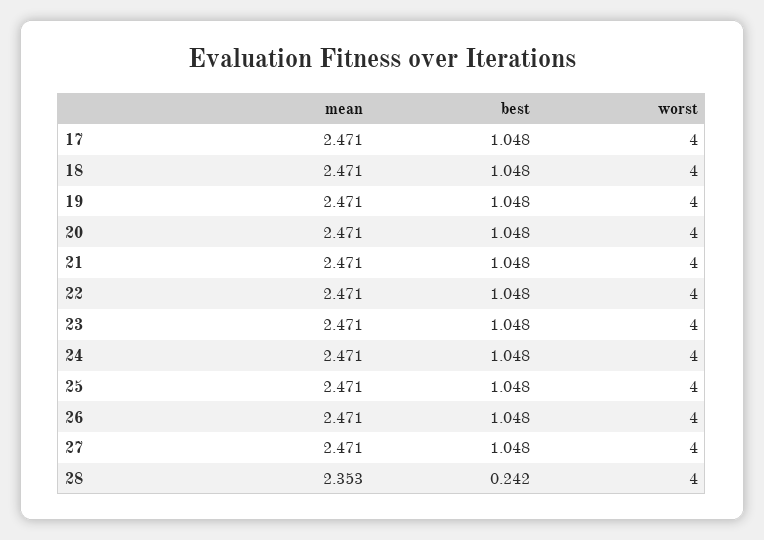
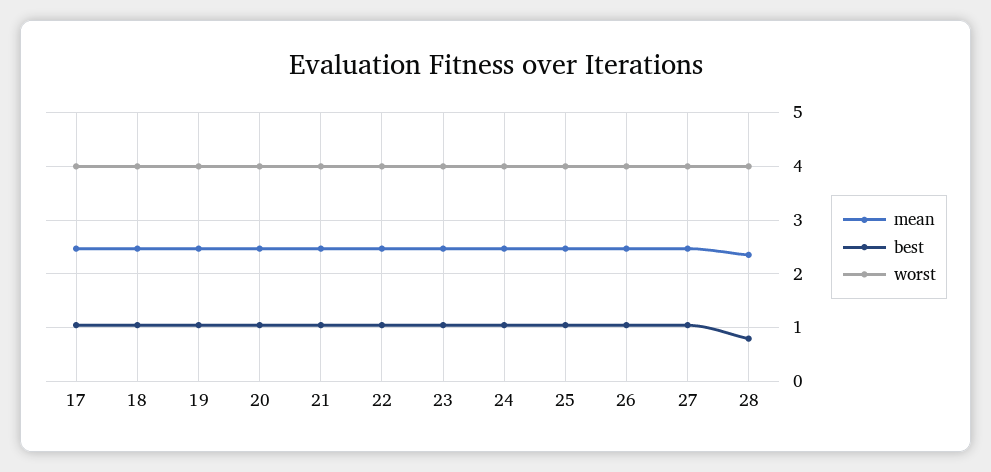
best, 28: 0.242 -> 0.8

